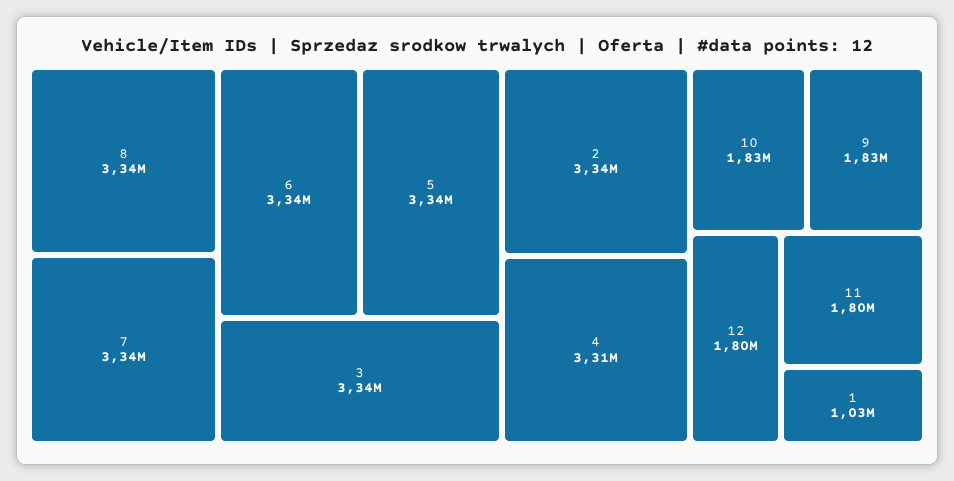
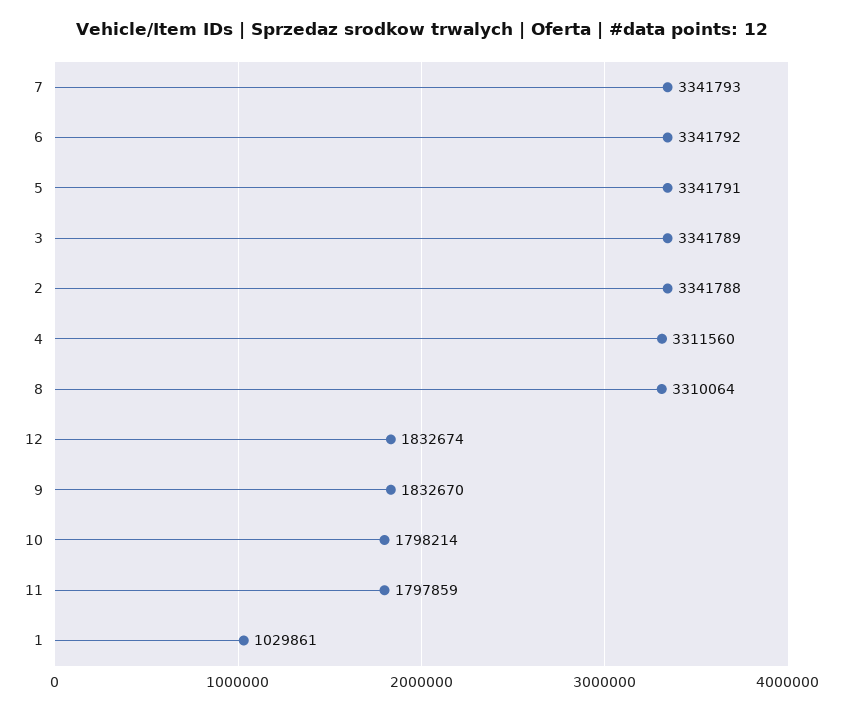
8: 3340000 -> 3310064
10: 1830000 -> 1798214
12: 1800000 -> 1832674

